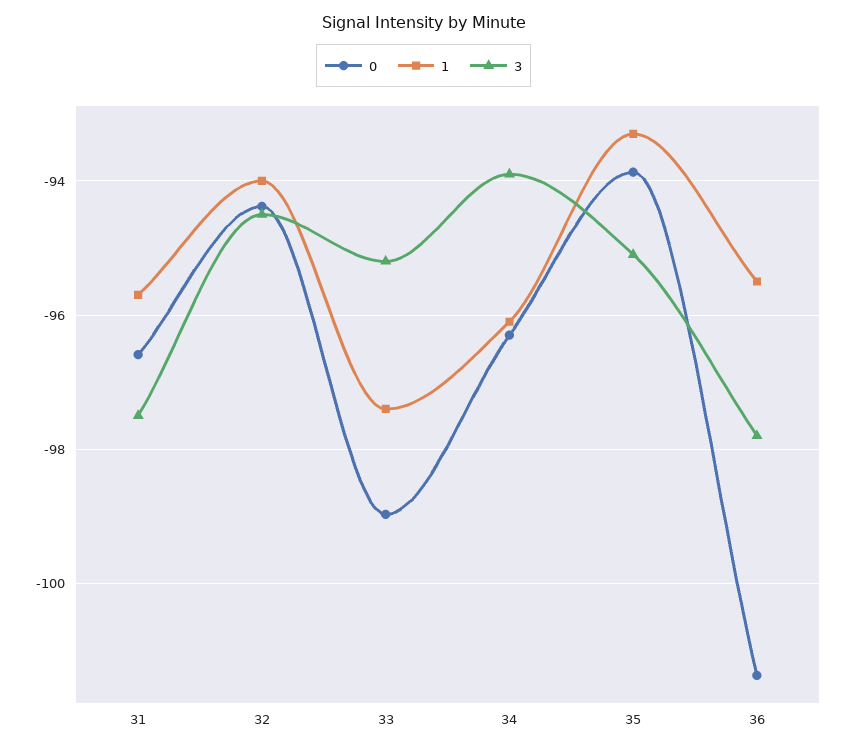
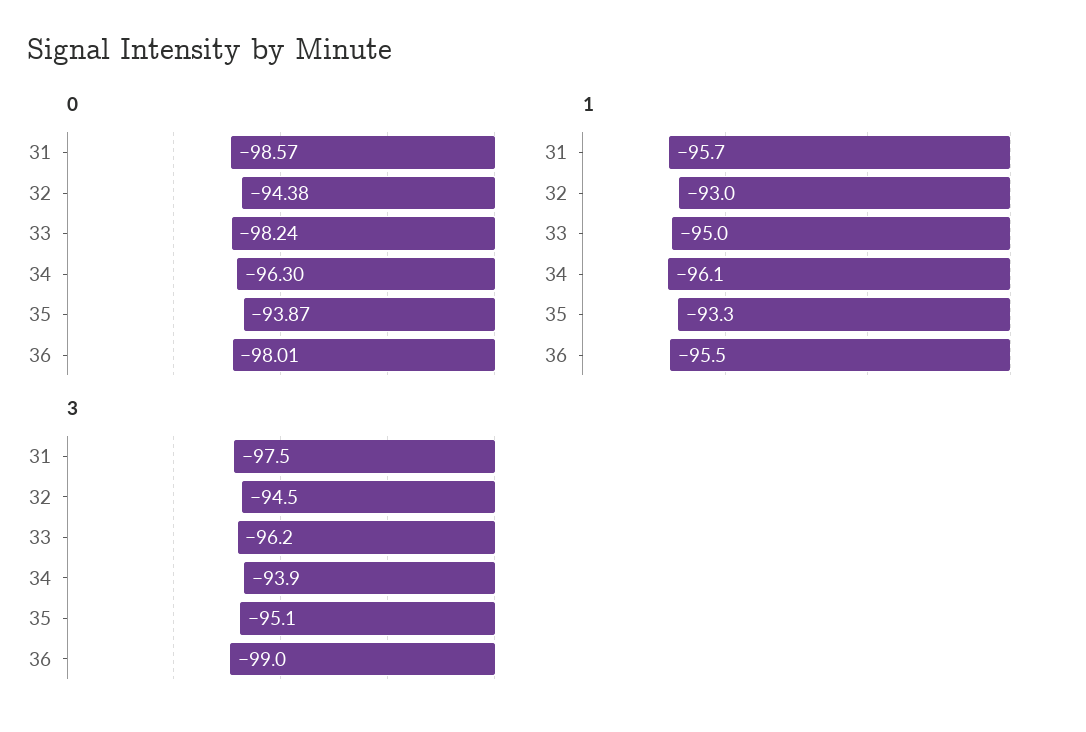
0, 31: -96.6 -> -98.57
1, 32: -94 -> -93
0, 33: -99 -> -98.24
1, 33: -97.4 -> -95
3, 33: -95.2 -> -96.2
0, 36: -101.4 -> -98.01
3, 36: -97.8 -> -99

